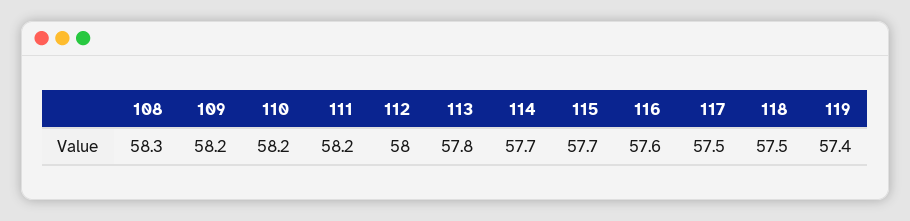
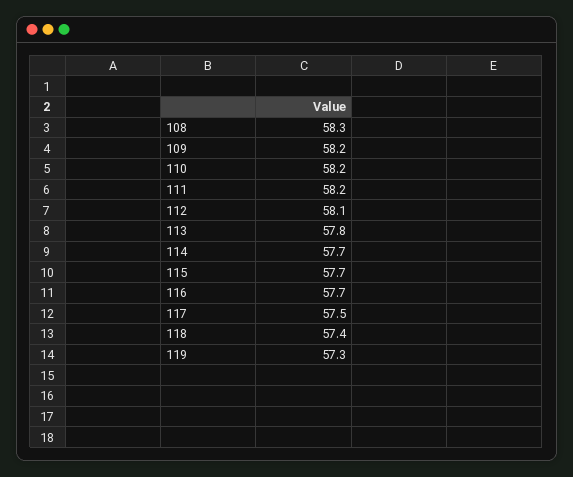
112: 58 -> 58.1
116: 57.6 -> 57.7
118: 57.5 -> 57.4
119: 57.4 -> 57.3

